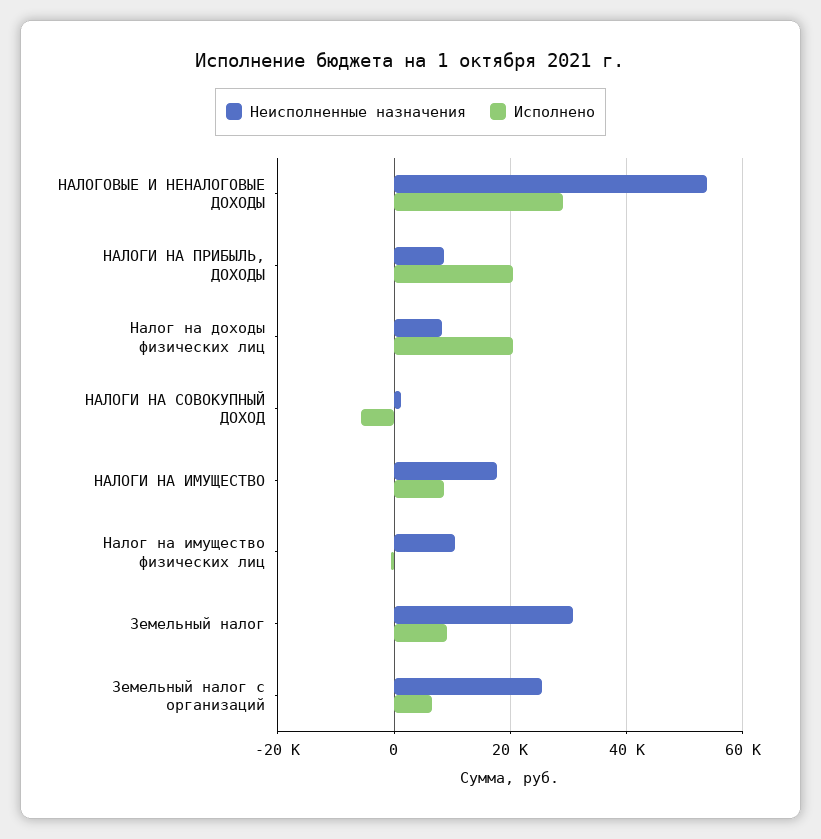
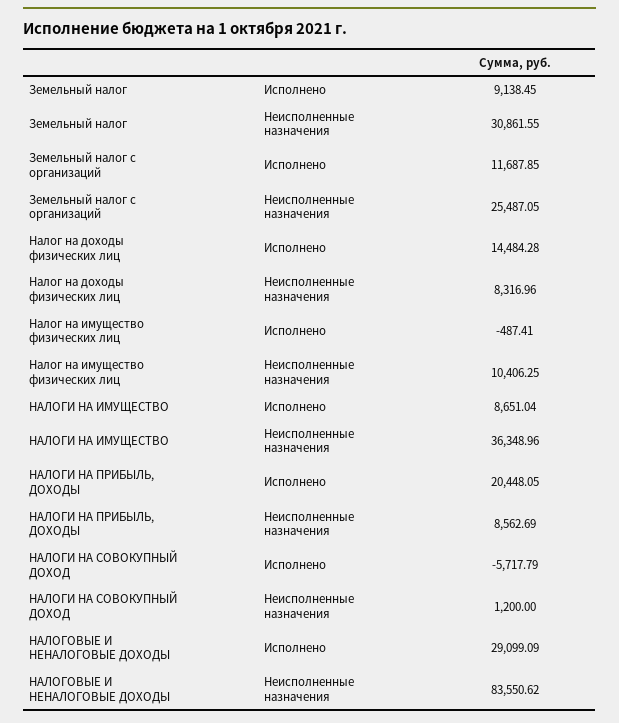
Неисполненные назначения, НАЛОГОВЫЕ И НЕНАЛОГОВЫЕ ДОХОДЫ: 54000 -> 83550.62
Исполнено, Налог на доходы физических лиц: 20000 -> 14484.28
Неисполненные назначения, НАЛОГИ НА ИМУЩЕСТВО: 18000 -> 36348.96
Исполнено, Земельный налог с организаций: 6000 -> 11687.85

